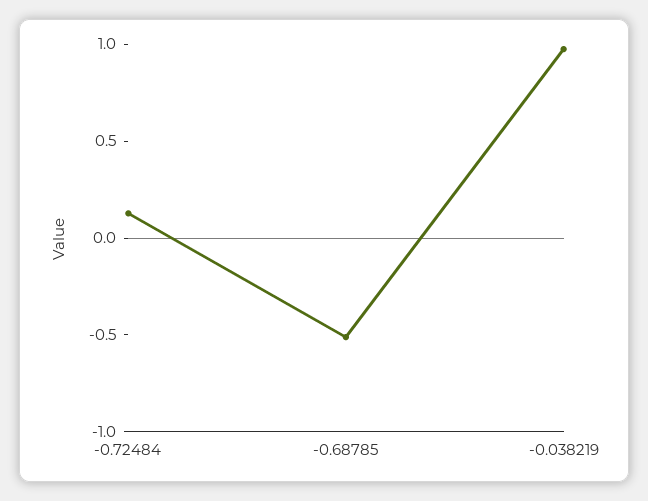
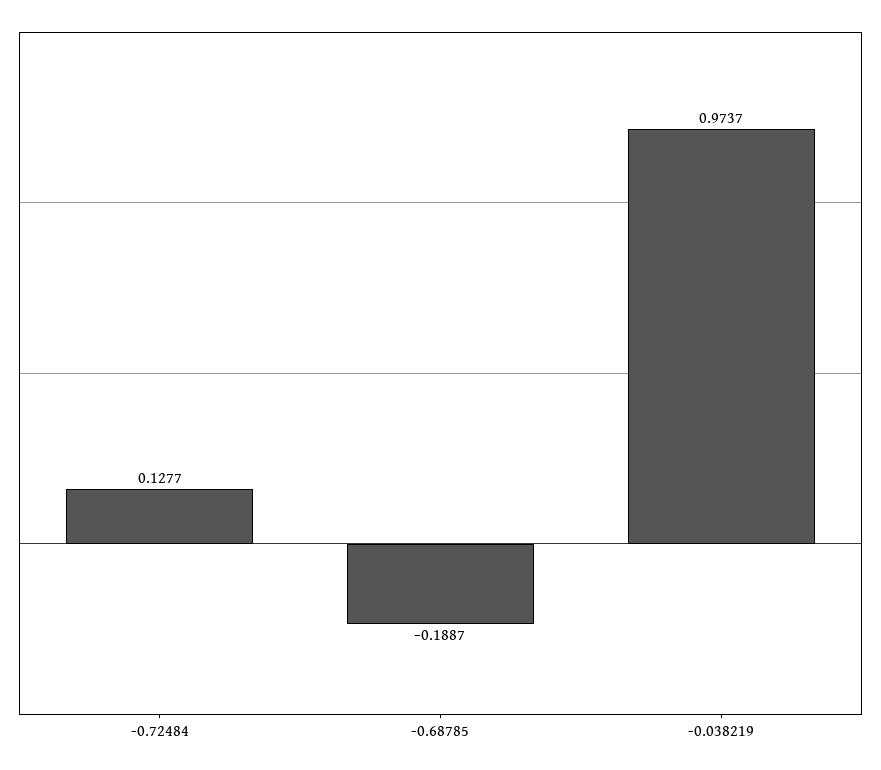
-0.68785: -0.5 -> -0.1887

